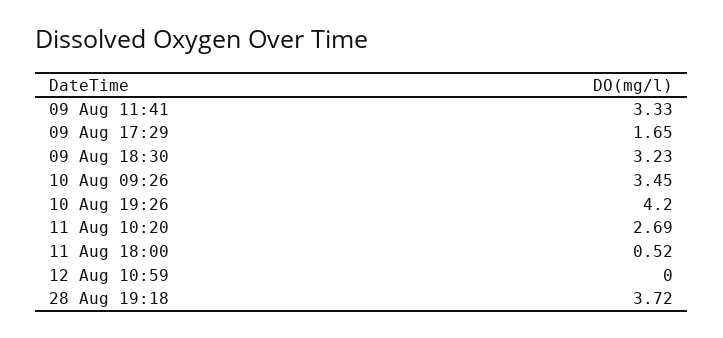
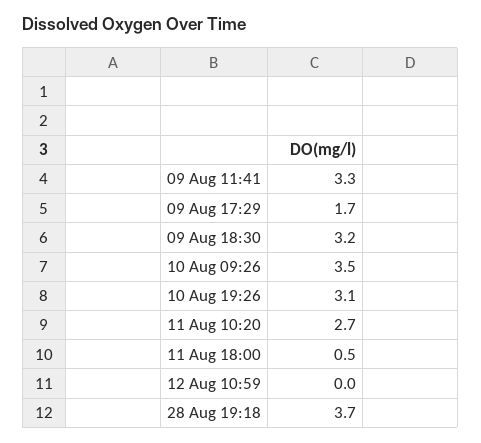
10 Aug 19:26: 4.2 -> 3.1

